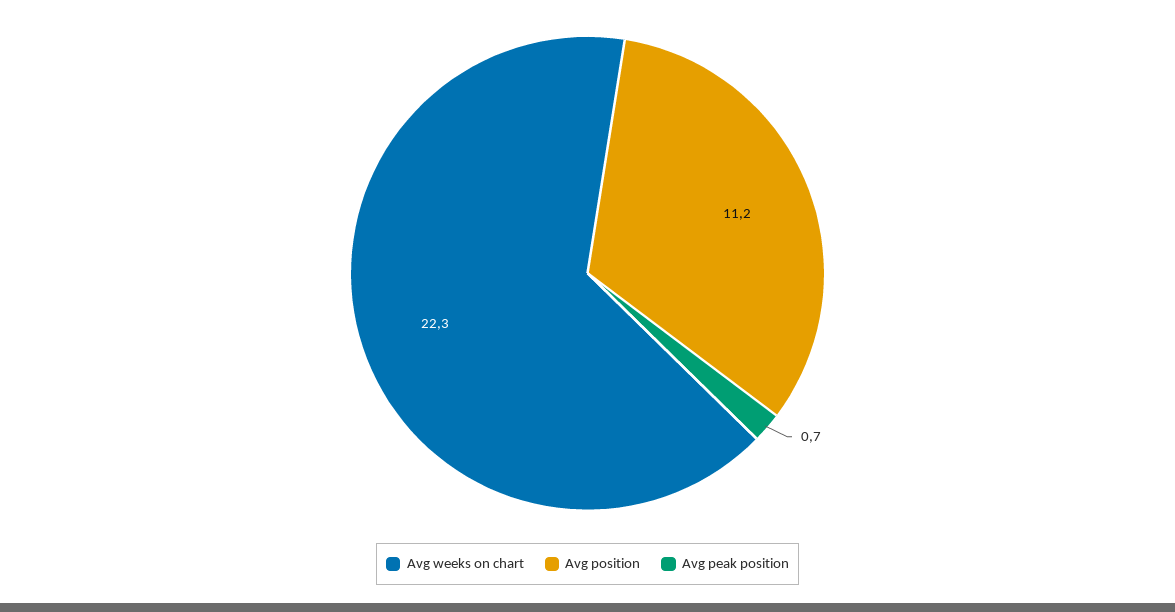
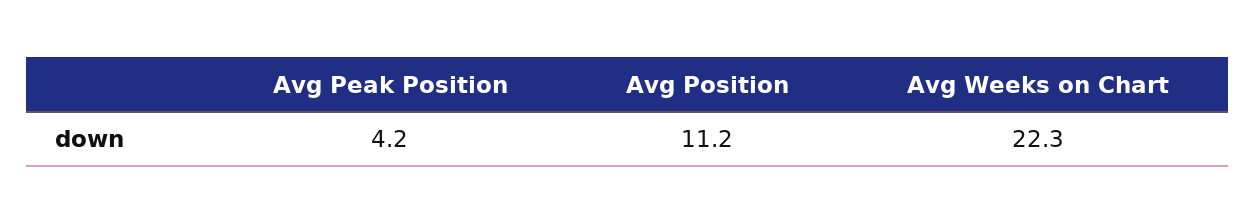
Avg peak position: 0.7 -> 4.2

